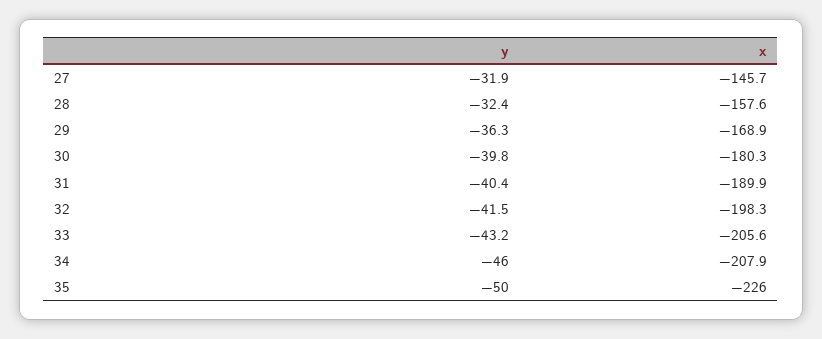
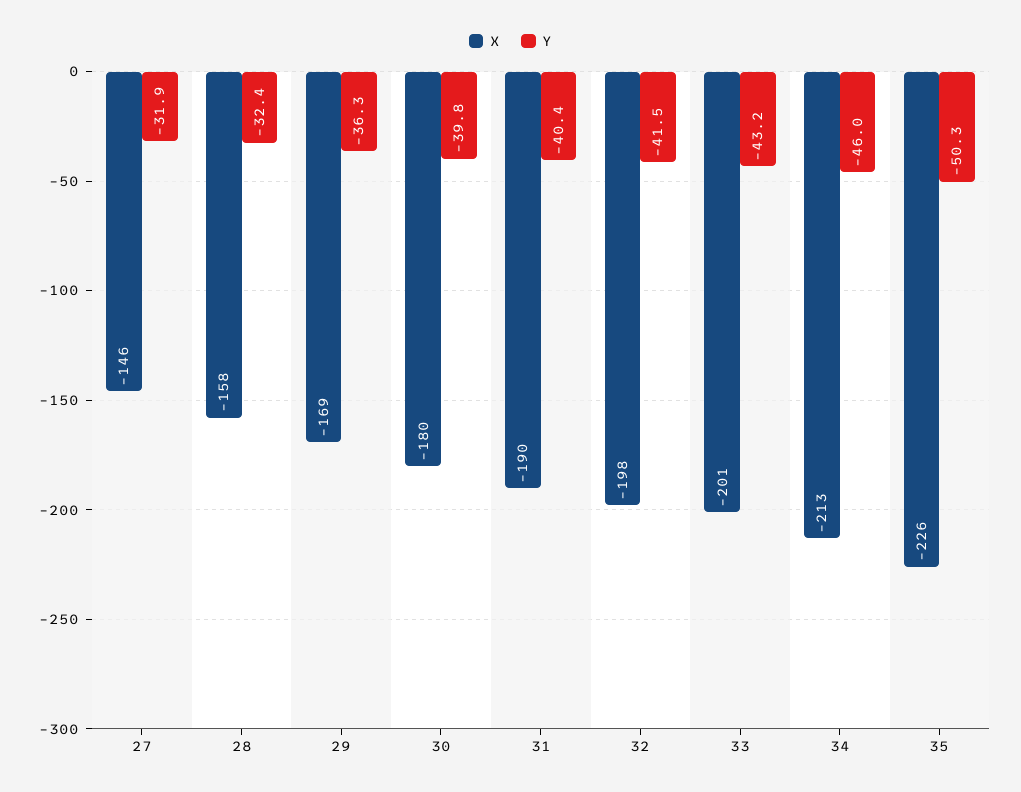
x, 33: -205.6 -> -201
x, 34: -207.9 -> -213
y, 35: -50 -> -50.3

